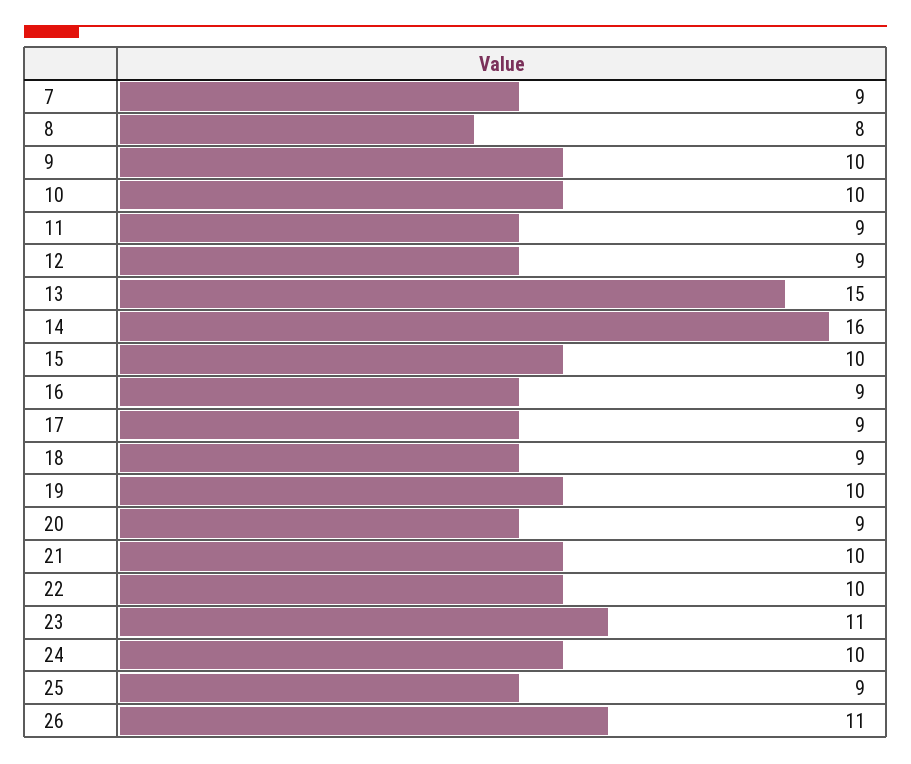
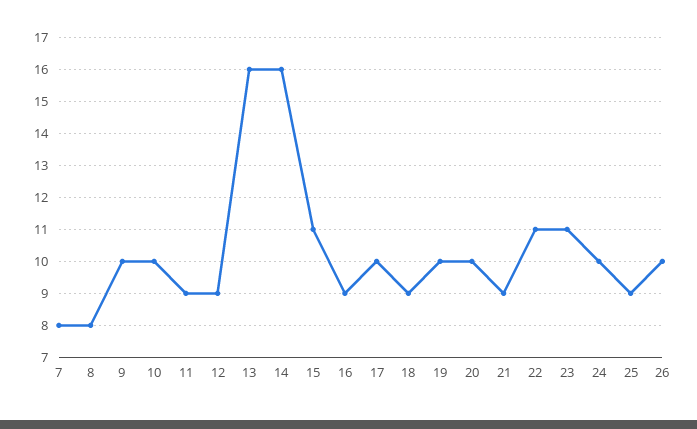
7: 9 -> 8
13: 15 -> 16
15: 10 -> 11
17: 9 -> 10
20: 9 -> 10
21: 10 -> 9
22: 10 -> 11
26: 11 -> 10

